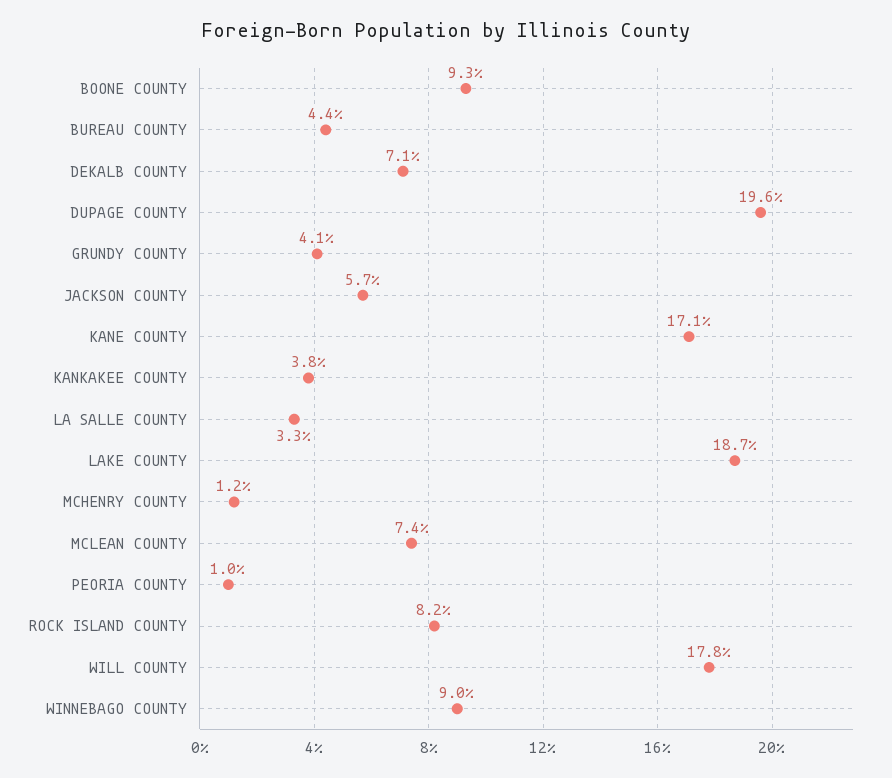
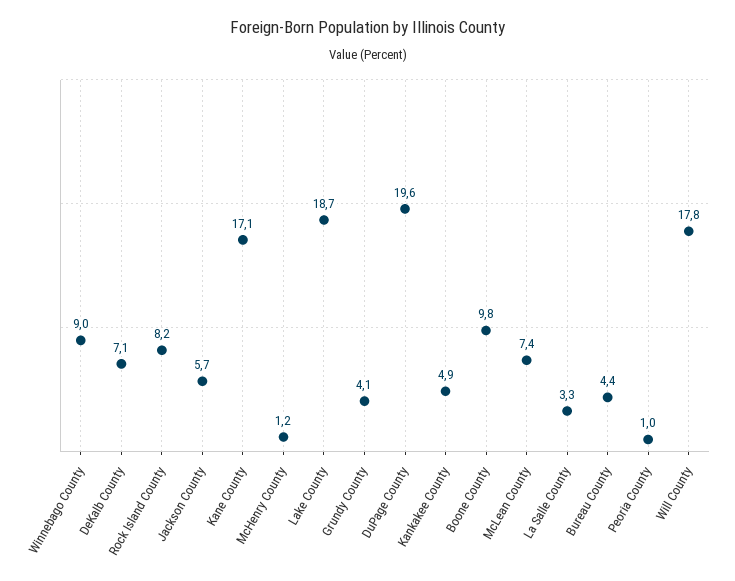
BOONE COUNTY: 9.3 -> 9.8
KANKAKEE COUNTY: 3.8 -> 4.9

